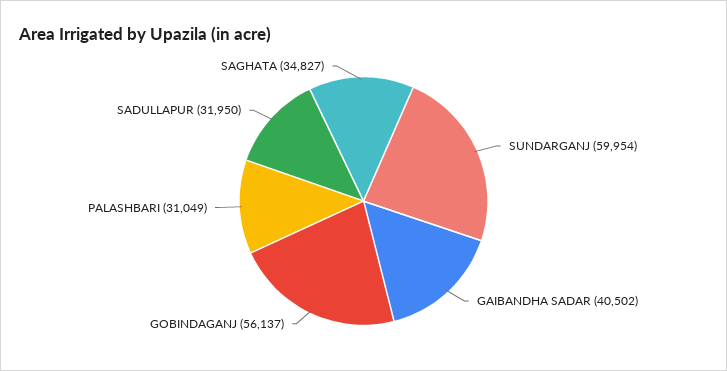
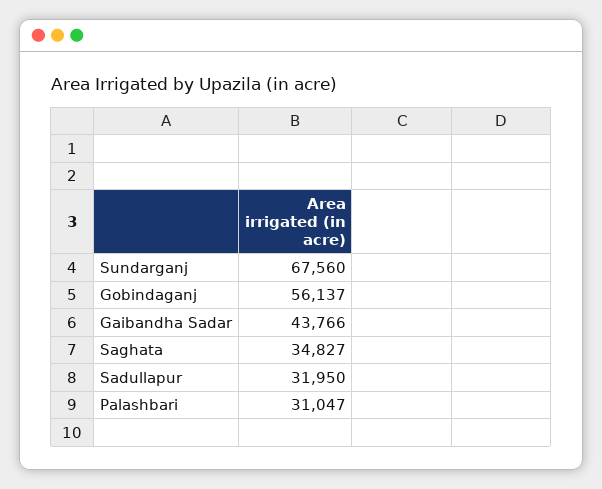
SUNDARGANJ: 59954 -> 67560
GAIBANDHA SADAR: 40502 -> 43766
PALASHBARI: 31049 -> 31047

